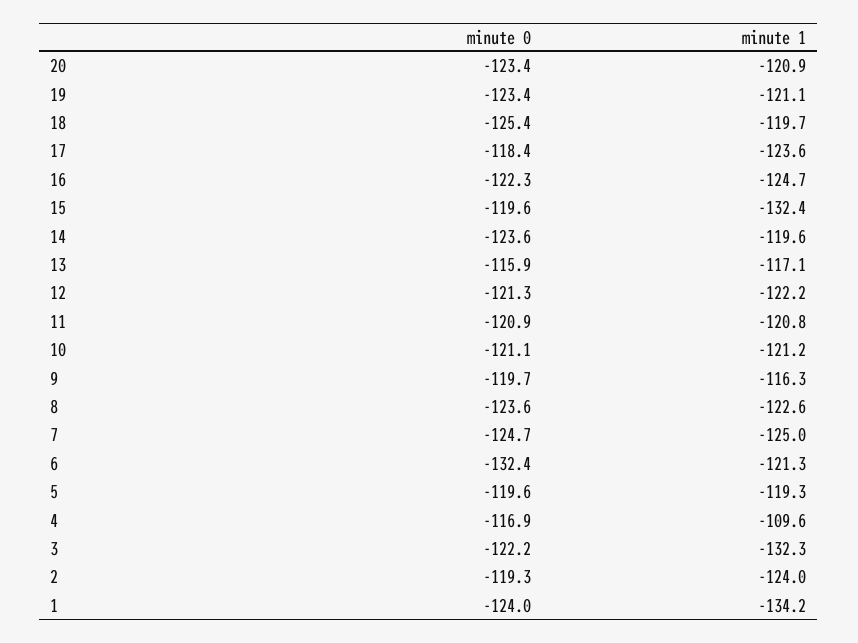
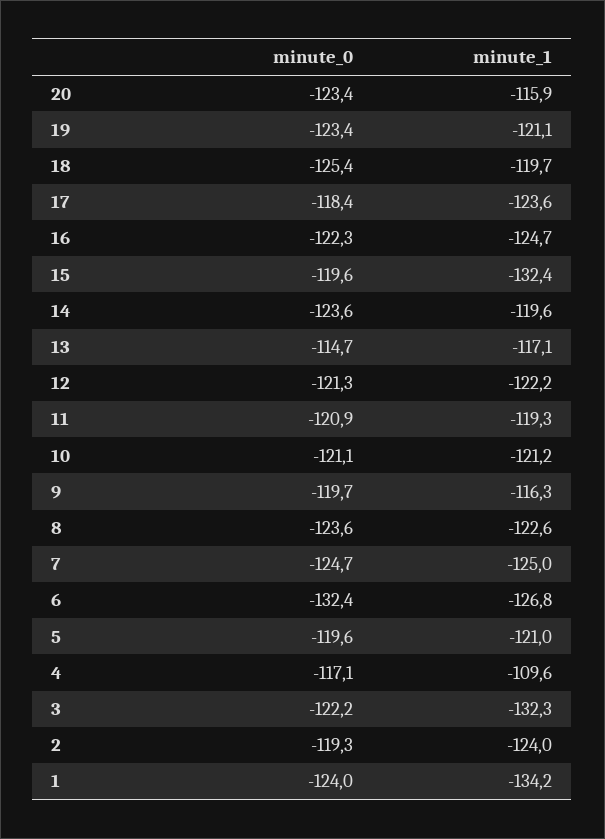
minute 1, 20: -120.9 -> -115.9
minute 0, 13: -115.9 -> -114.7
minute 1, 11: -120.8 -> -119.3
minute 1, 6: -121.3 -> -126.8
minute 1, 5: -119.3 -> -121
minute 0, 4: -116.9 -> -117.1

